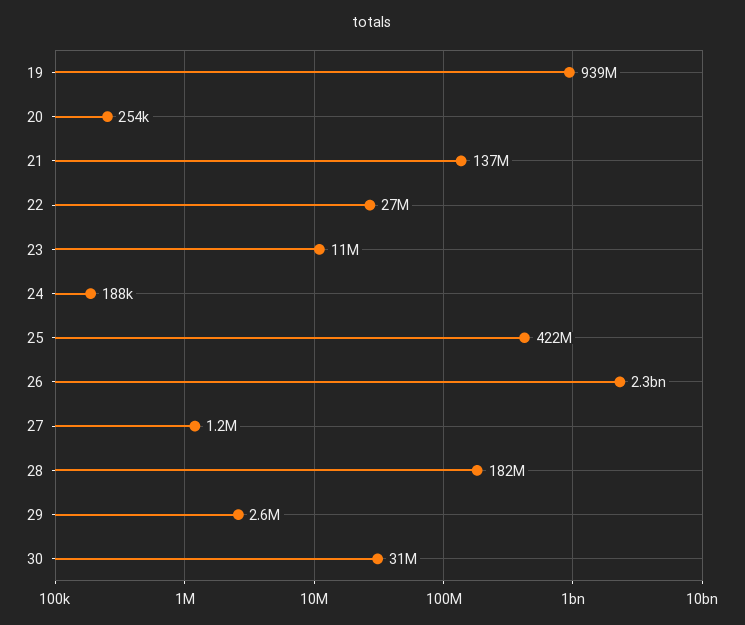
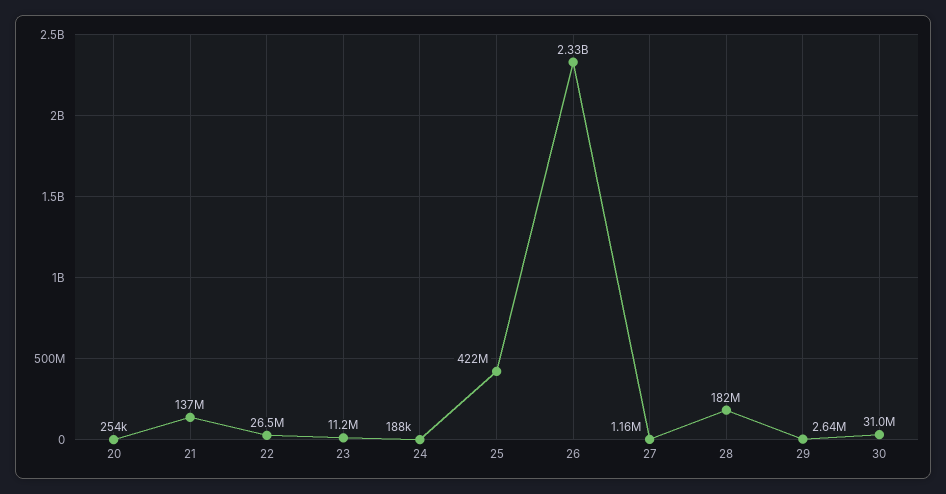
19: 939000000 -> none

